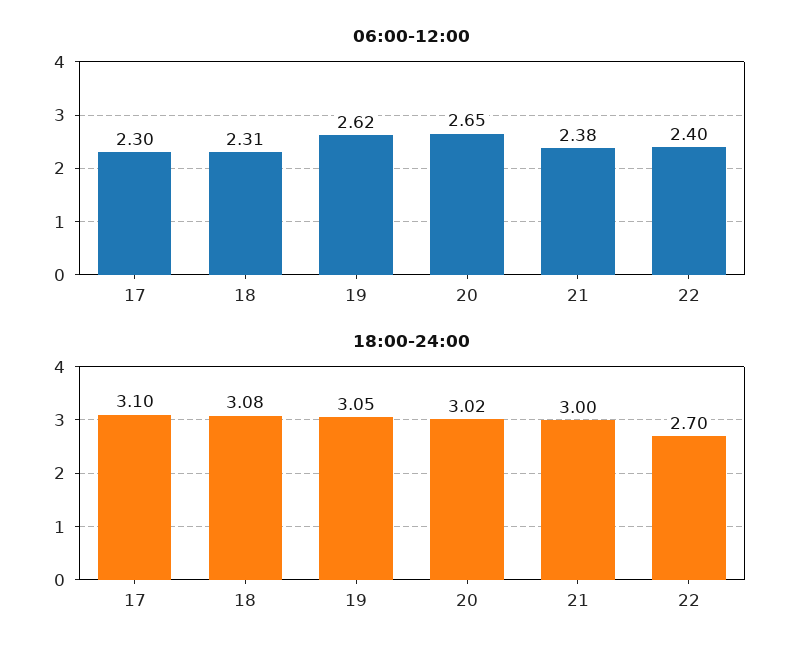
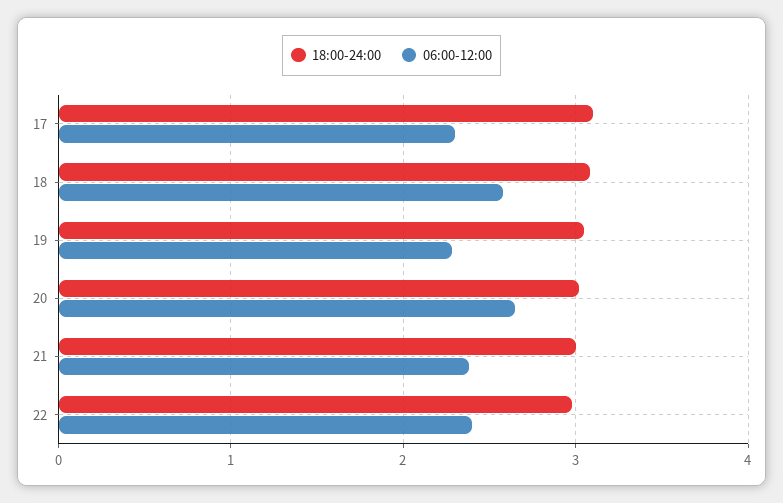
06:00-12:00, 18: 2.31 -> 2.6
06:00-12:00, 19: 2.62 -> 2.3
18:00-24:00, 22: 2.7 -> 3

